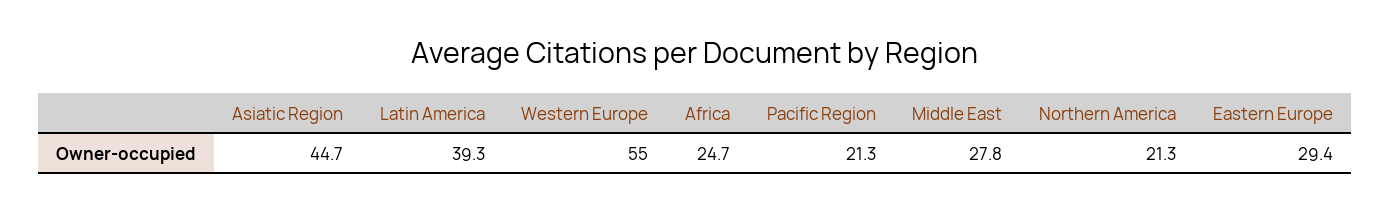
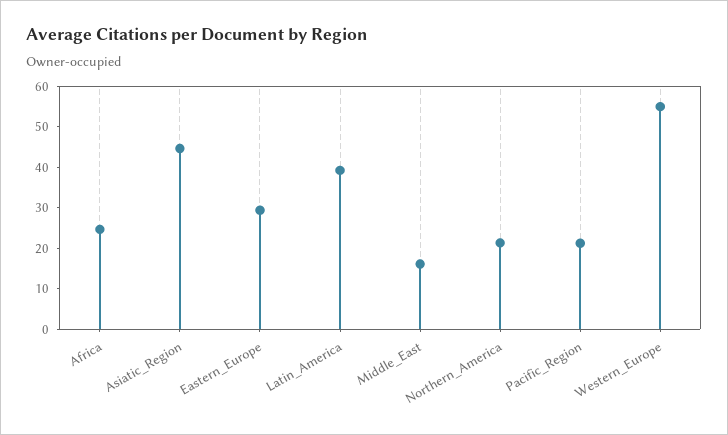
Middle East: 27.8 -> 16

